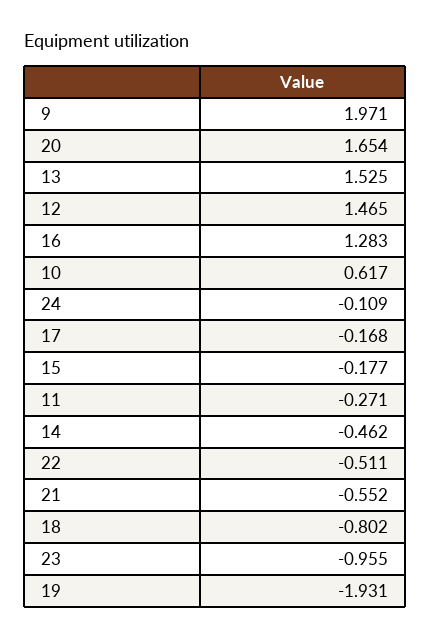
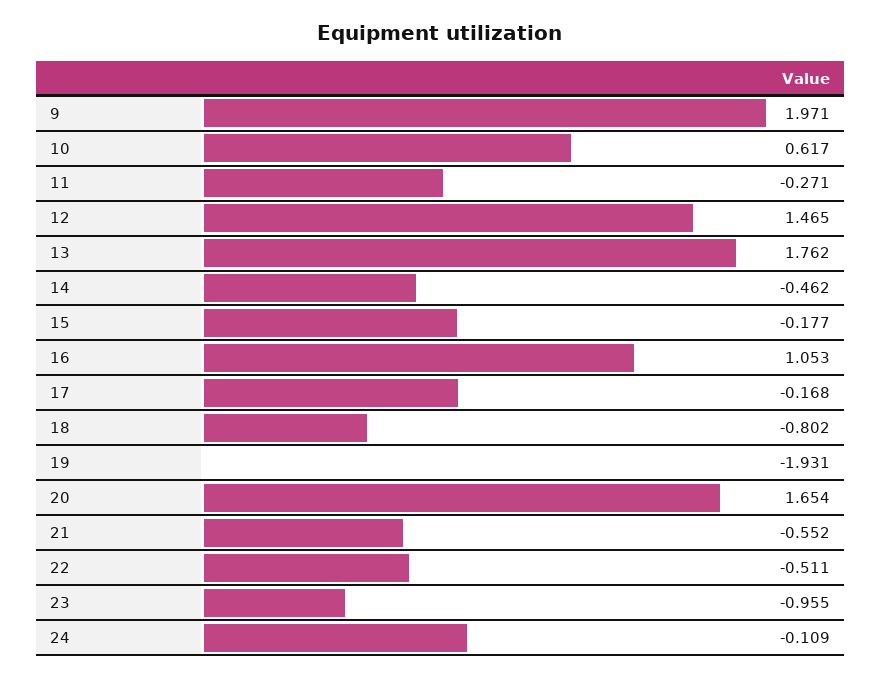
13: 1.525 -> 1.762
16: 1.283 -> 1.053

